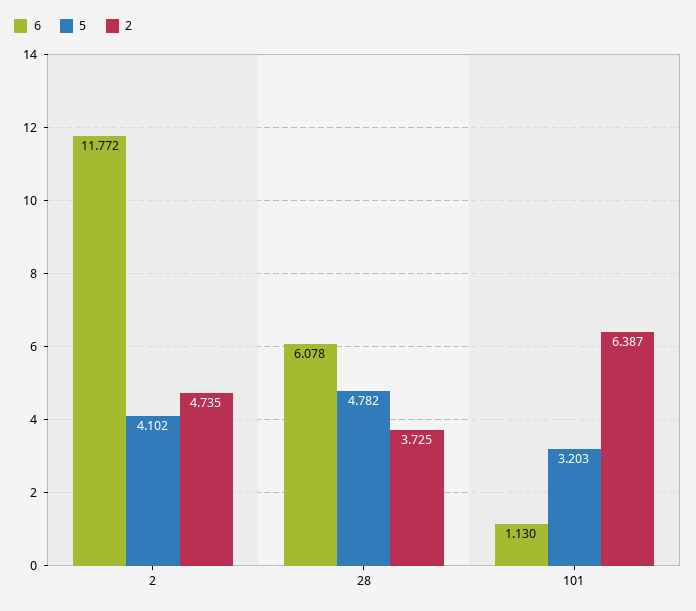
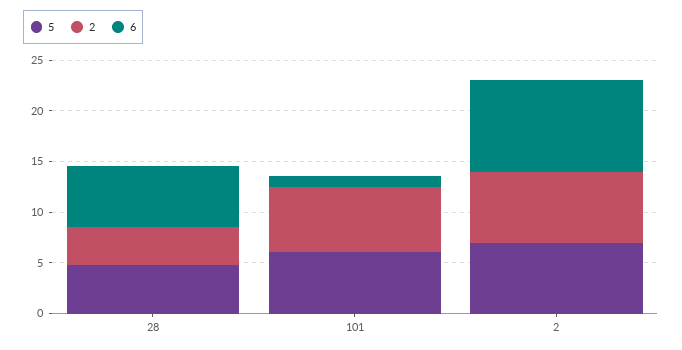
6, 2: 11.772 -> 9
5, 2: 4.102 -> 7
2, 2: 4.735 -> 7
5, 101: 3.203 -> 6

